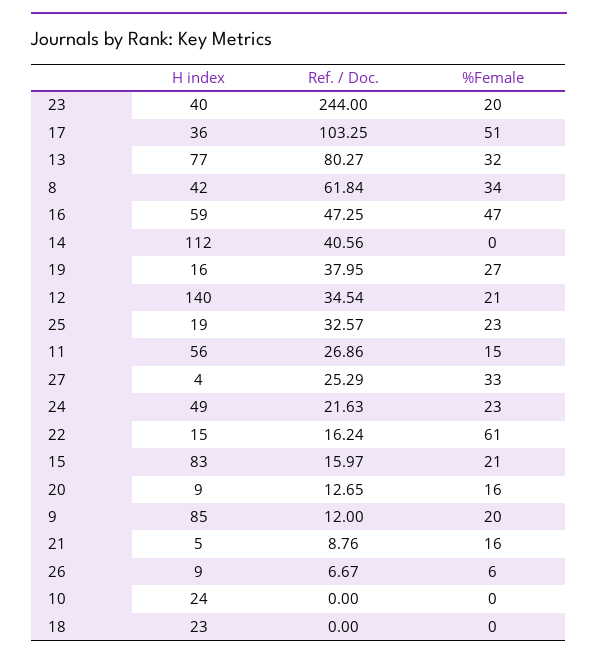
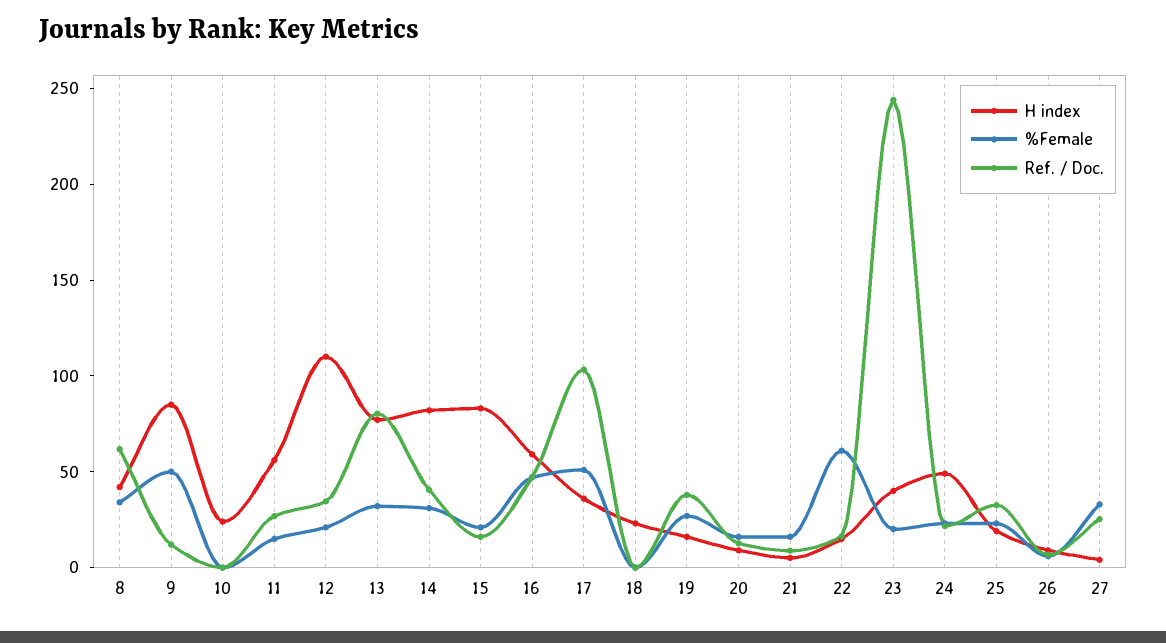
H index, 14: 112 -> 80
%Female, 14: 0 -> 30
H index, 12: 140 -> 110
%Female, 9: 20 -> 50

